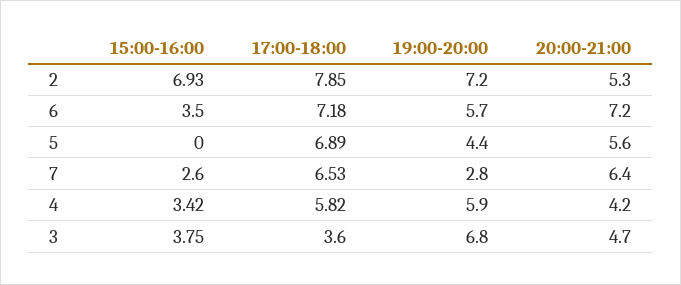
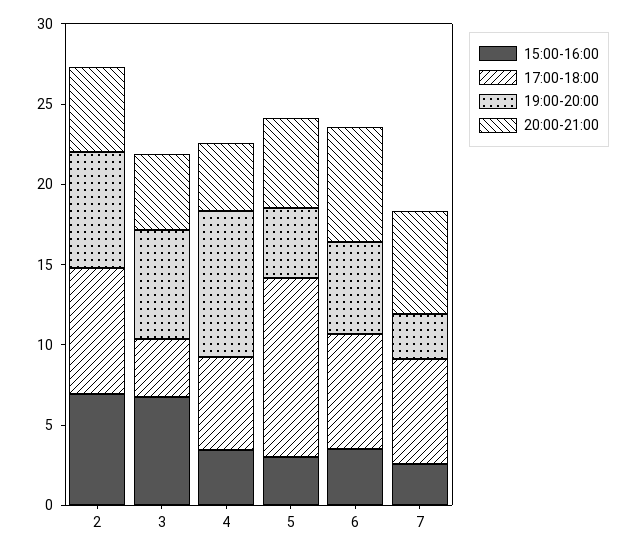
15:00-16:00, 5: 0 -> 3
17:00-18:00, 5: 6.89 -> 11
19:00-20:00, 4: 5.9 -> 9
15:00-16:00, 3: 3.75 -> 7

